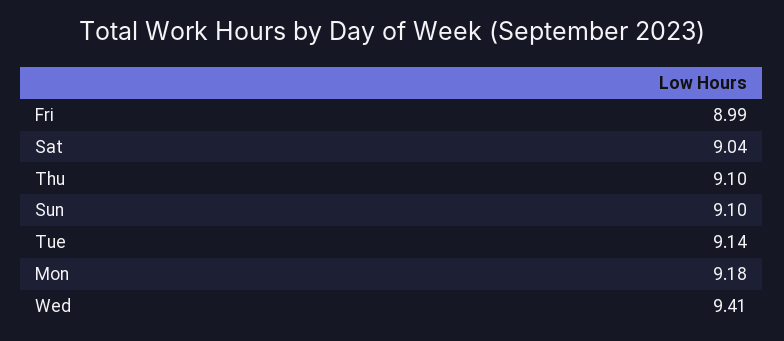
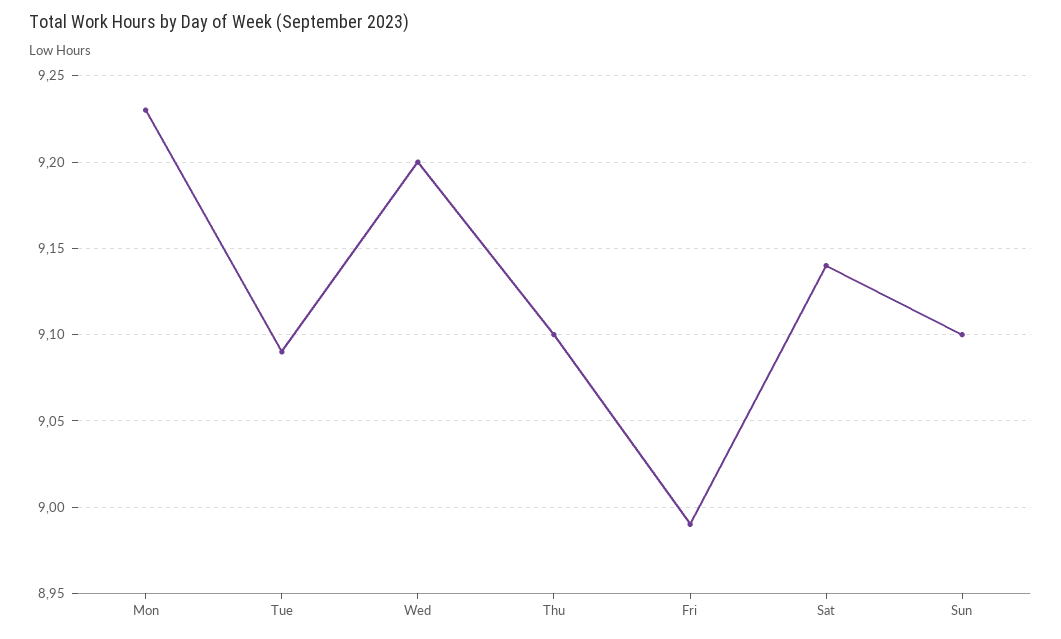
Sat: 9.04 -> 9.14
Tue: 9.14 -> 9.09
Mon: 9.18 -> 9.23
Wed: 9.41 -> 9.2

